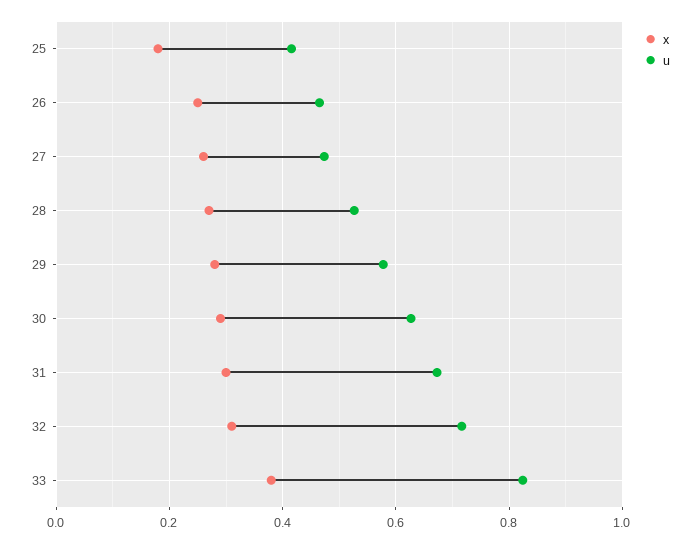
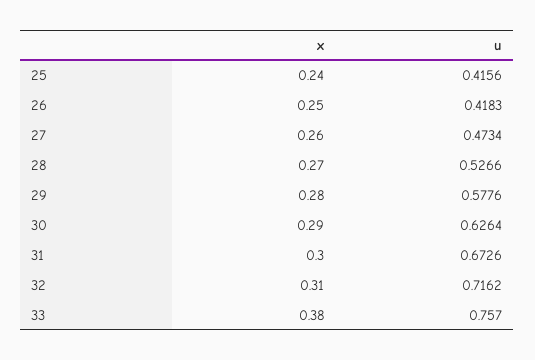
x, 25: 0.18 -> 0.24
u, 26: 0.46 -> 0.4183
u, 33: 0.82 -> 0.757

